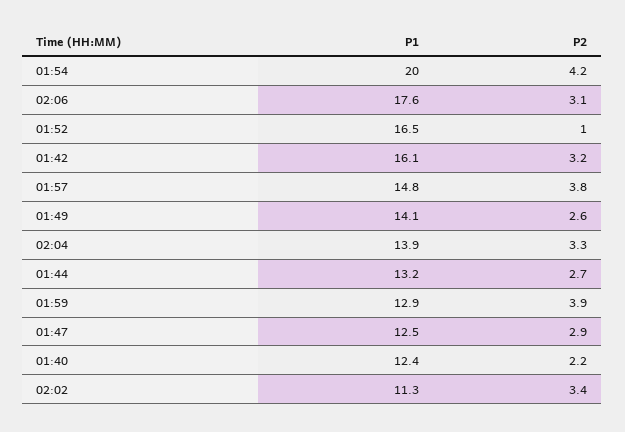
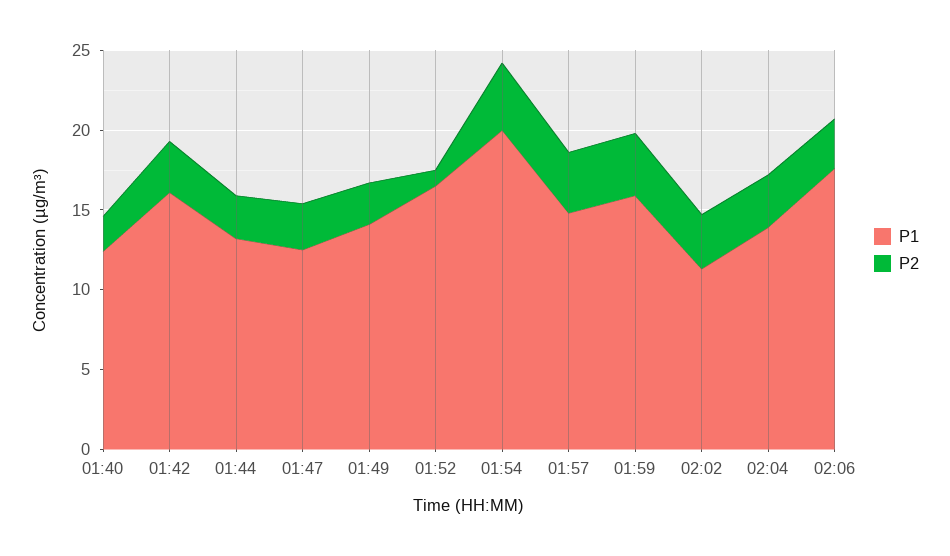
P1, 01:59: 12.9 -> 16

